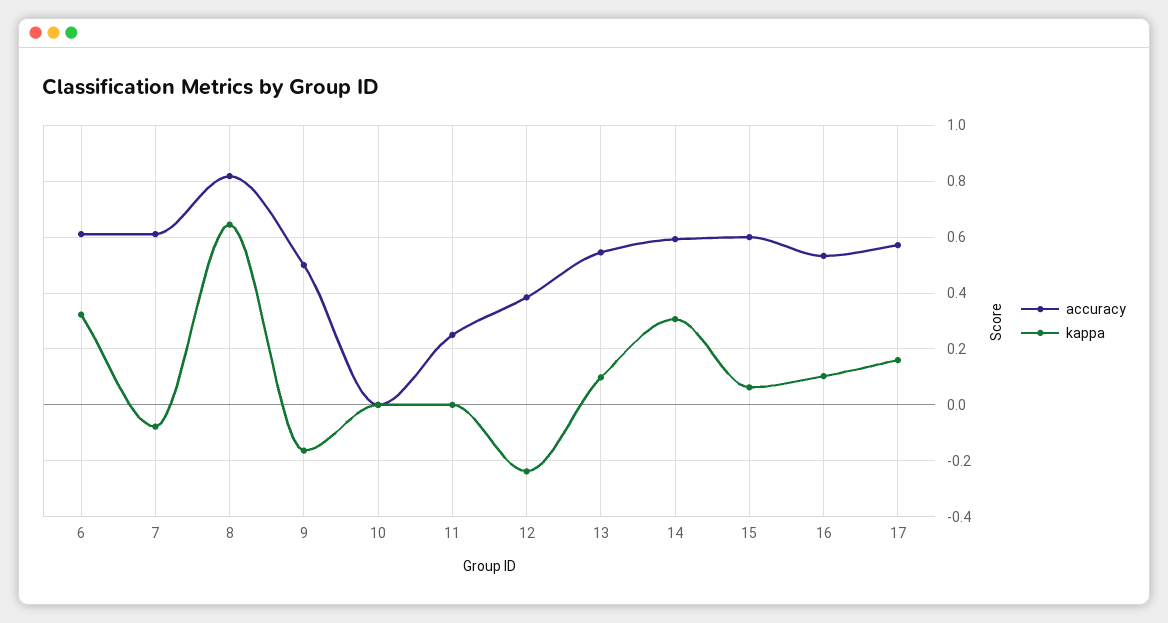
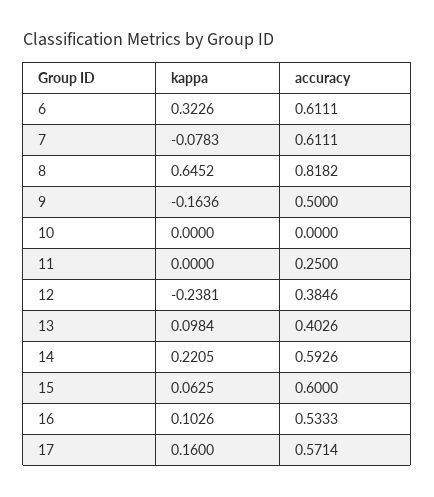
accuracy, 13: 0.55 -> 0.4026
kappa, 14: 0.3 -> 0.2205

